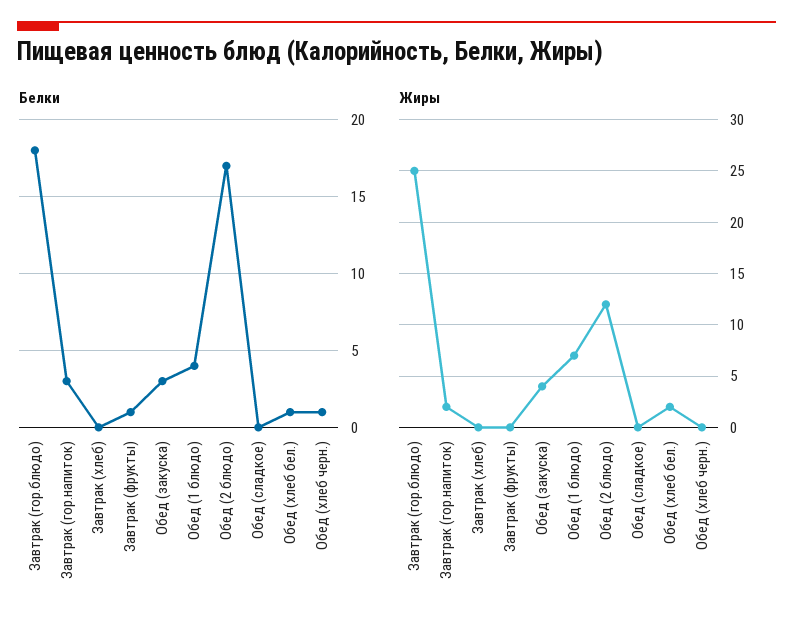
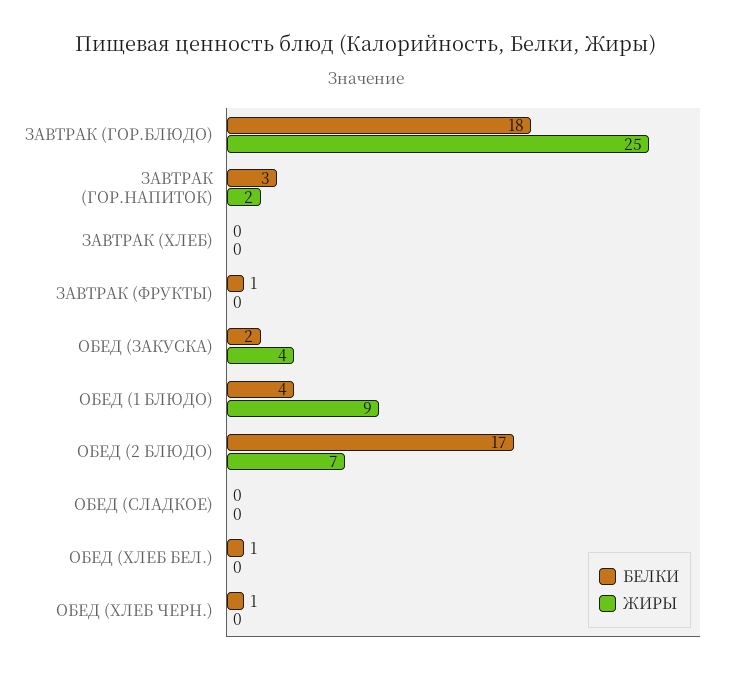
Белки, Обед (закуска): 3 -> 2
Жиры, Обед (1 блюдо): 7 -> 9
Жиры, Обед (2 блюдо): 12 -> 7
Жиры, Обед (хлеб бел.): 2 -> 0

